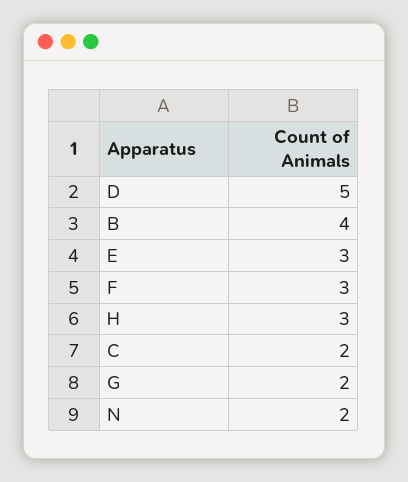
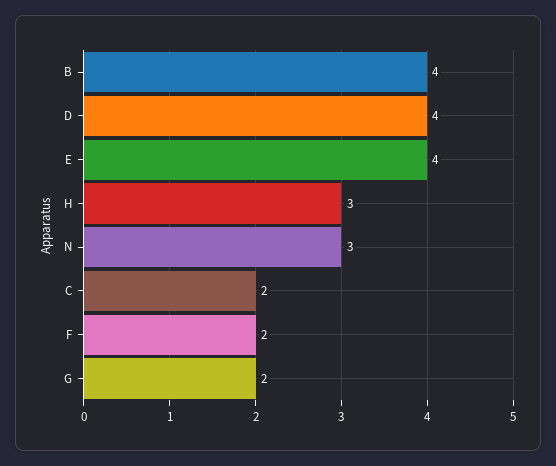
D: 5 -> 4
E: 3 -> 4
F: 3 -> 2
N: 2 -> 3

